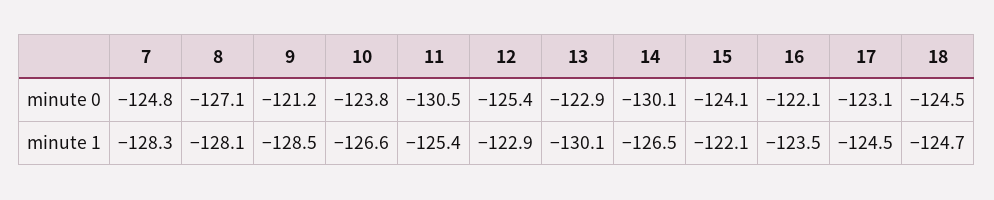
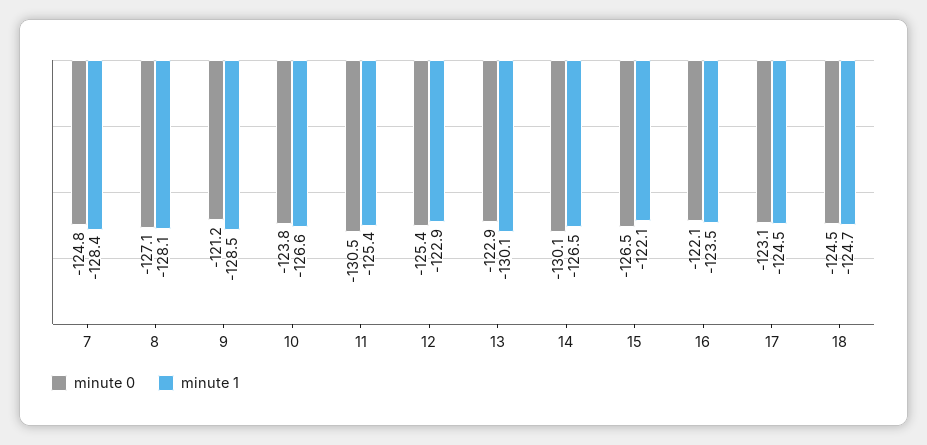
minute 0, 15: -124.1 -> -126.5
minute 1, 7: -128.3 -> -128.4

